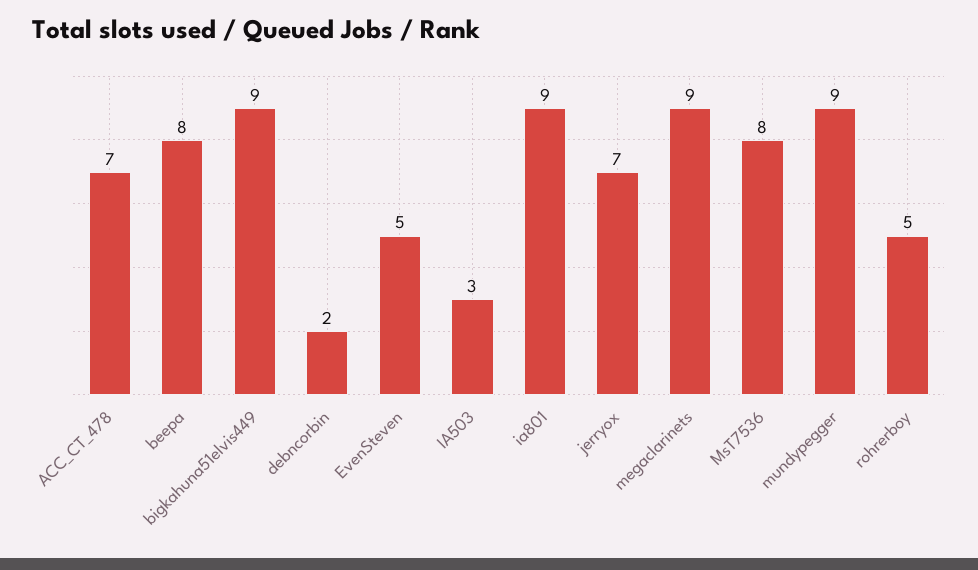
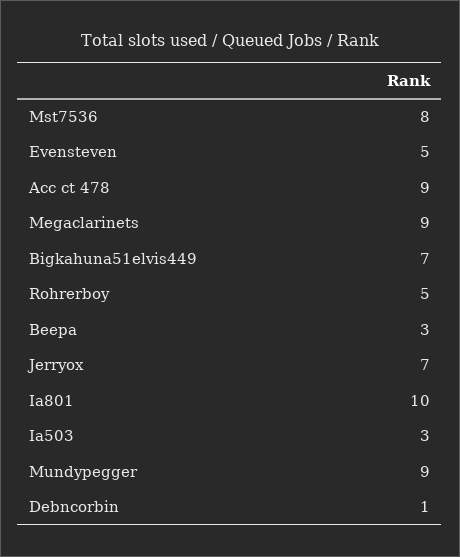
ACC_CT_478: 7 -> 9
beepa: 8 -> 3
bigkahuna51elvis449: 9 -> 7
debncorbin: 2 -> 1
ia801: 9 -> 10

